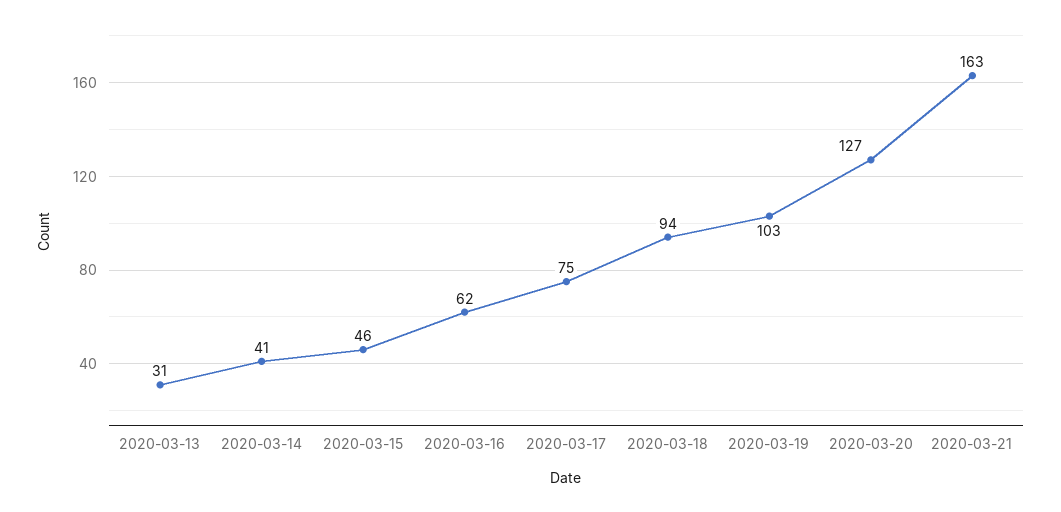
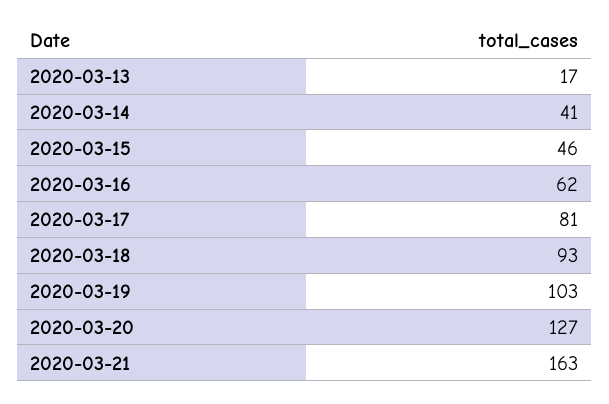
2020-03-13: 31 -> 17
2020-03-17: 75 -> 81
2020-03-18: 94 -> 93

